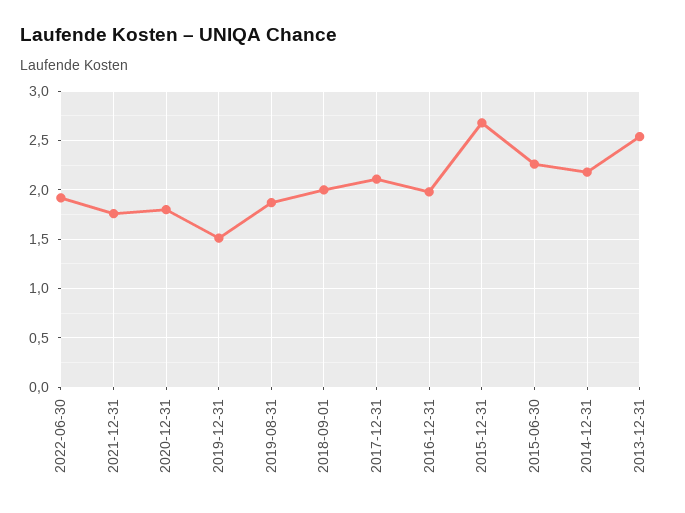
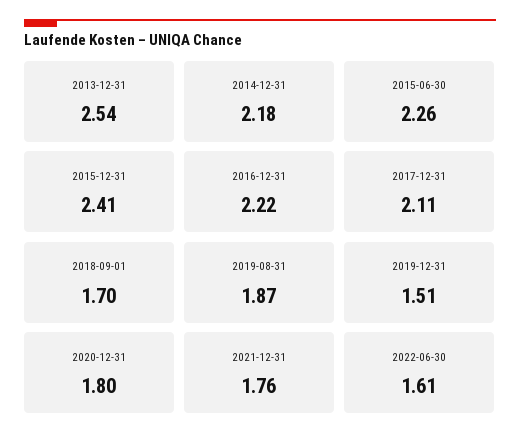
2022-06-30: 1.9 -> 1.61
2018-09-01: 2 -> 1.7
2016-12-31: 2 -> 2.22
2015-12-31: 2.7 -> 2.41

